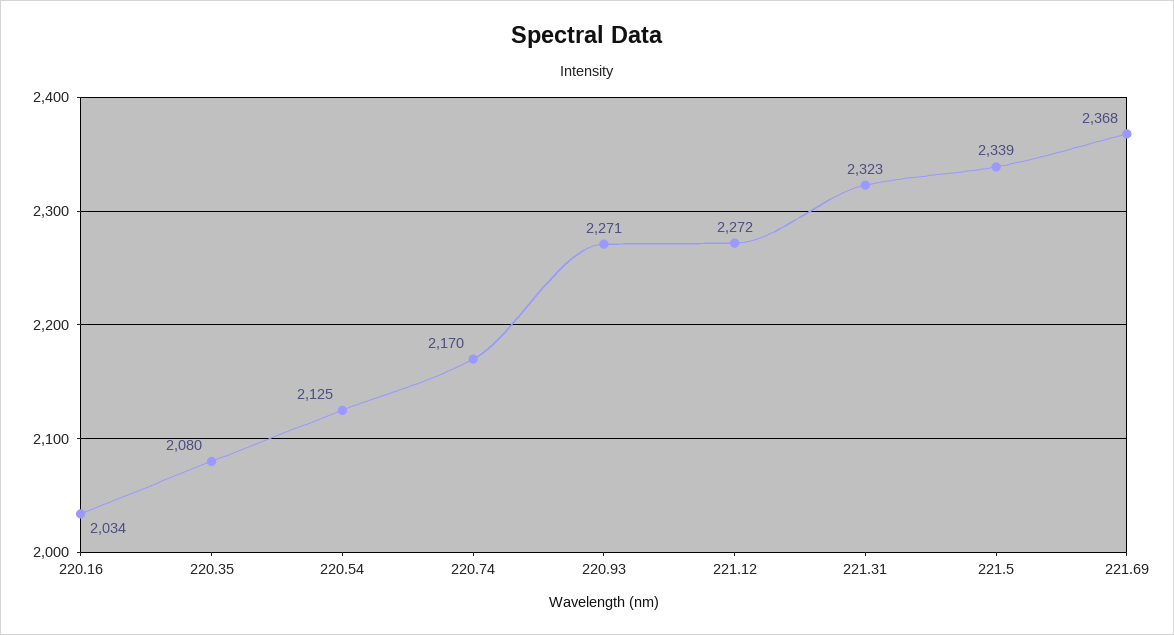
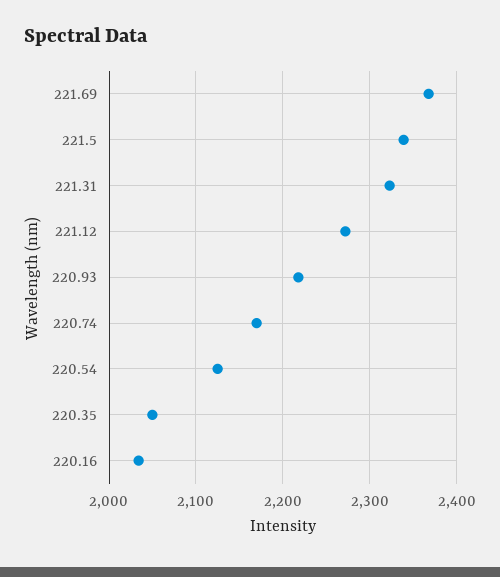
220.35: 2080 -> 2050
220.93: 2271 -> 2220

